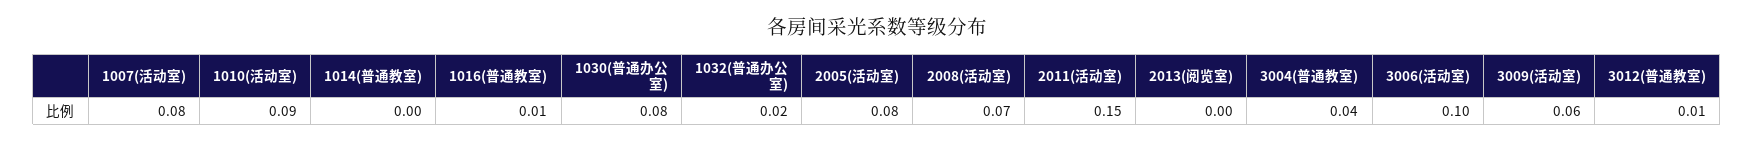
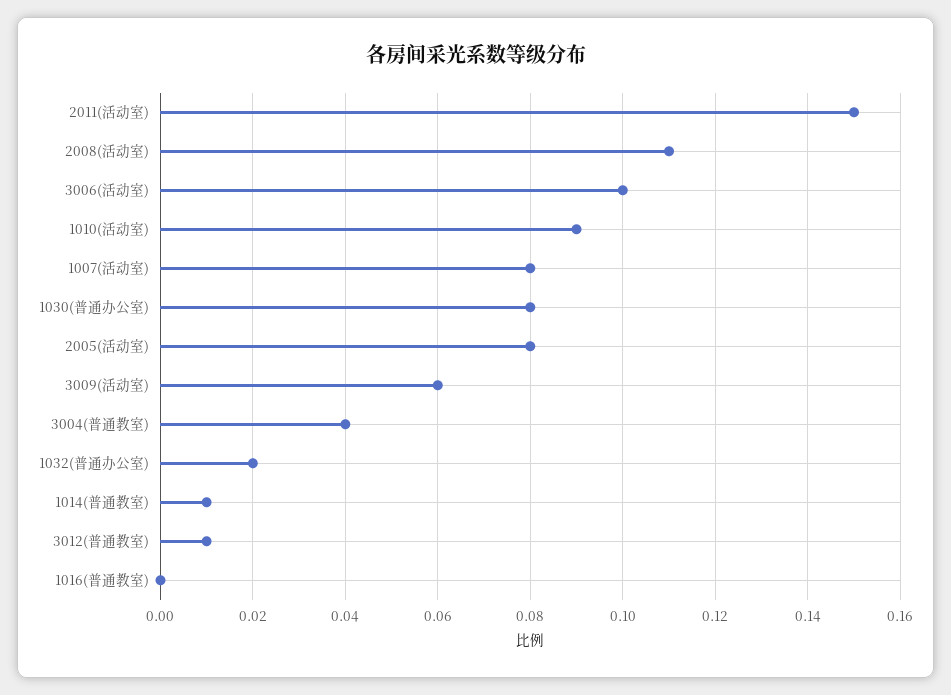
1014(普通教室): 0 -> 0.01
1016(普通教室): 0.01 -> 0
2008(活动室): 0.07 -> 0.11
2013(阅览室): 0 -> none

